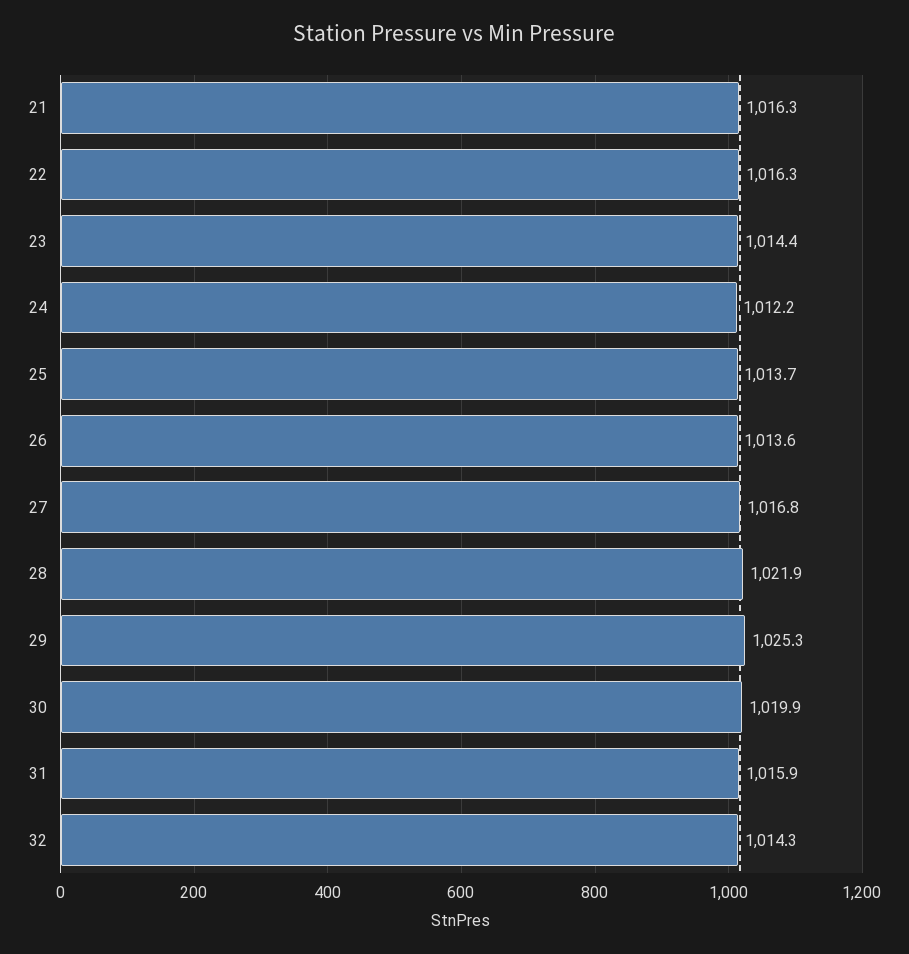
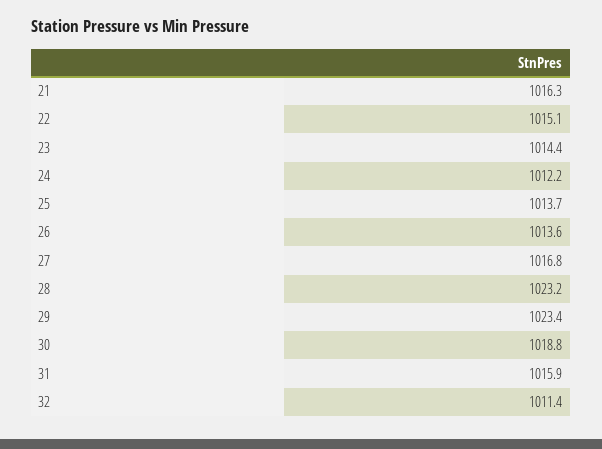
22: 1016.3 -> 1015.1
28: 1021.9 -> 1023.2
29: 1025.3 -> 1023.4
30: 1019.9 -> 1018.8
32: 1014.3 -> 1011.4

